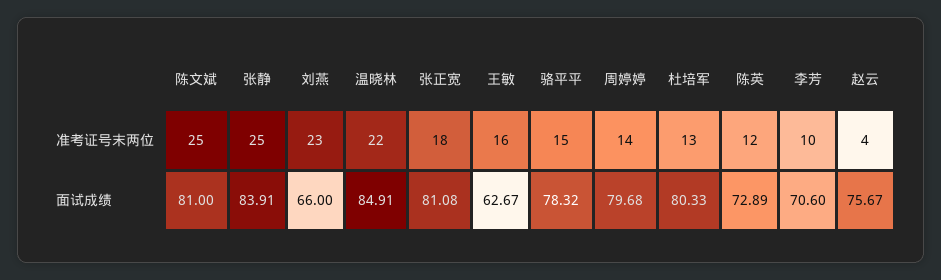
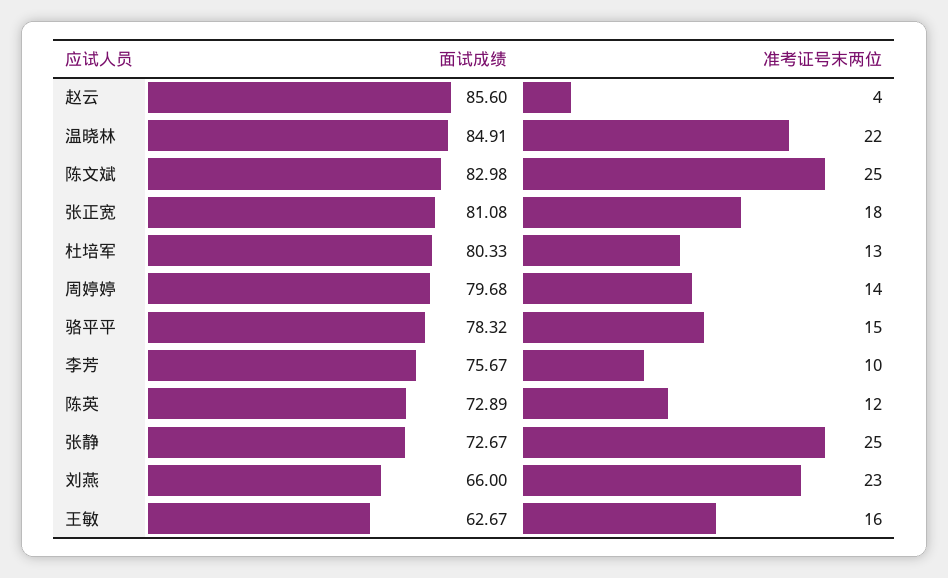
陈文斌, 面试成绩: 81 -> 82.98
张静, 面试成绩: 83.91 -> 72.67
李芳, 面试成绩: 70.6 -> 75.67
赵云, 面试成绩: 75.67 -> 85.6

